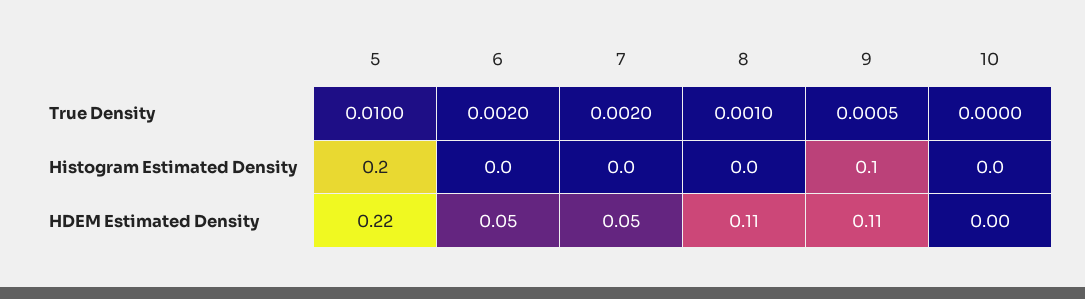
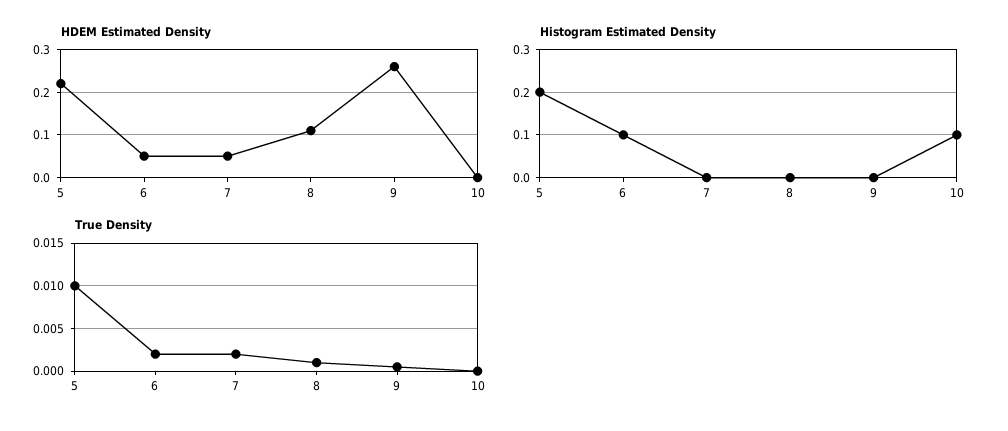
Histogram Estimated Density, 6: 0 -> 0.1
Histogram Estimated Density, 9: 0.1 -> 0
Histogram Estimated Density, 10: 0 -> 0.1
HDEM Estimated Density, 9: 0.11 -> 0.25

